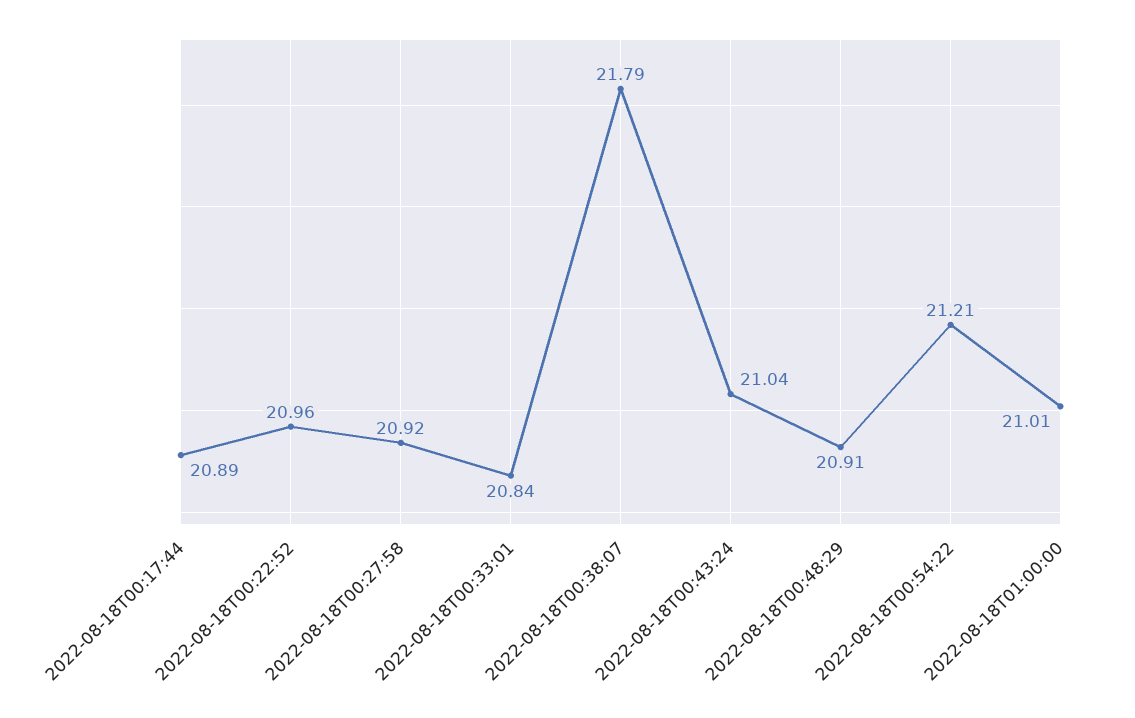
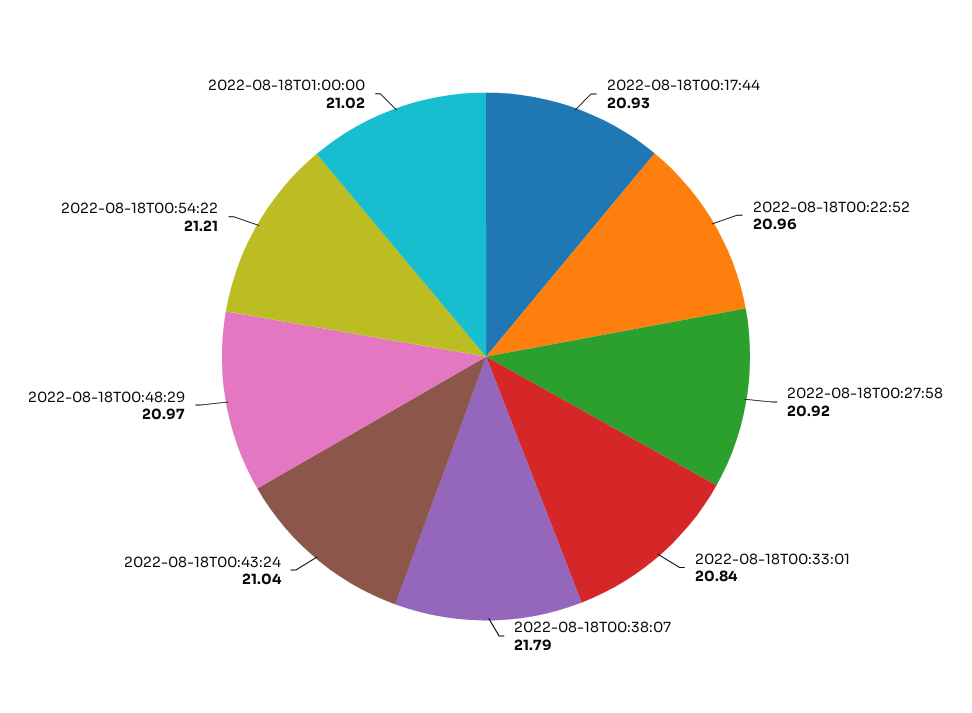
2022-08-18T00:17:44: 20.89 -> 20.93
2022-08-18T00:48:29: 20.91 -> 20.97
2022-08-18T01:00:00: 21.01 -> 21.02

